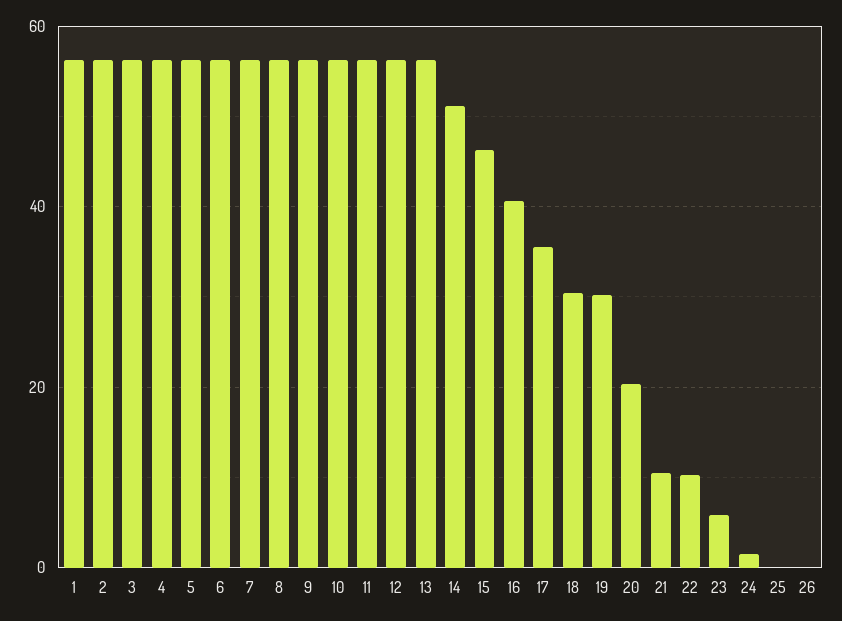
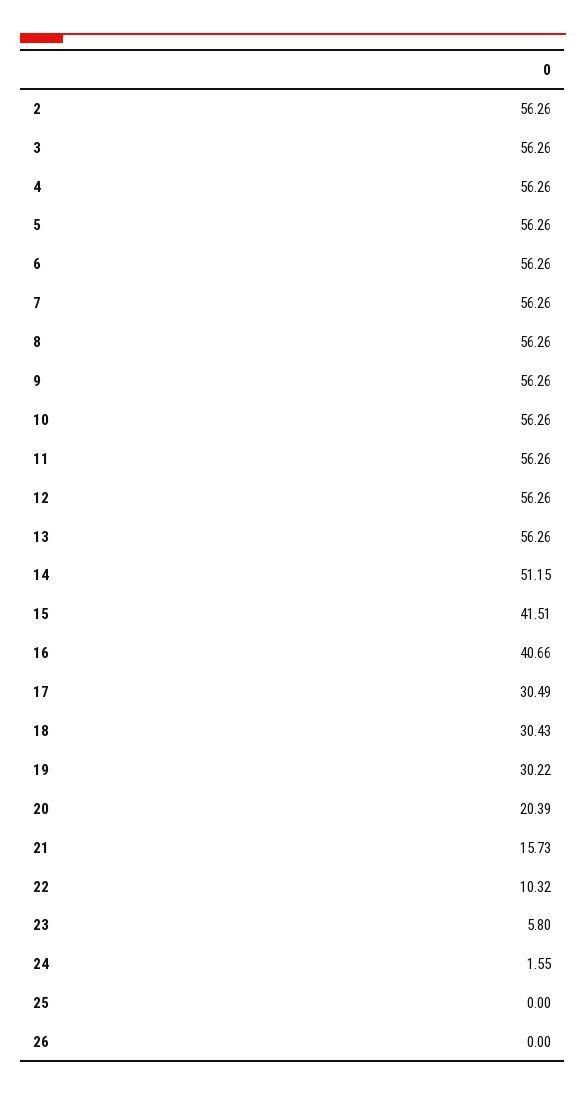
1: 56 -> none
15: 46 -> 41.51
17: 36 -> 30.49
21: 10 -> 15.73

